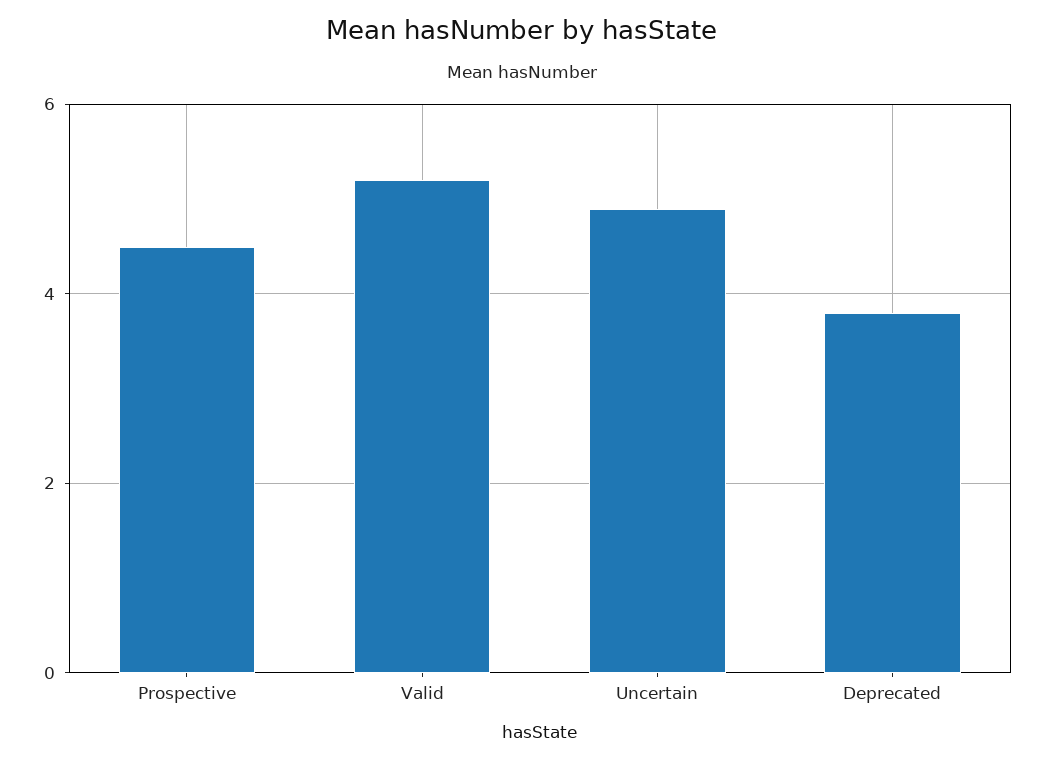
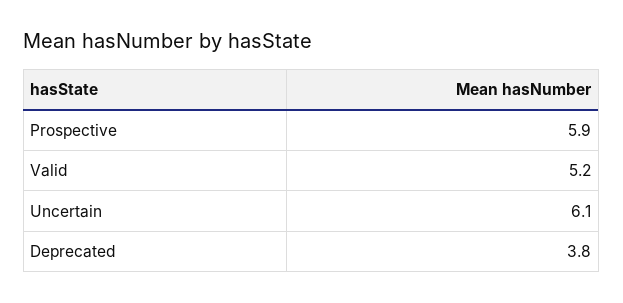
Prospective: 4.5 -> 5.9
Uncertain: 5 -> 6.1

